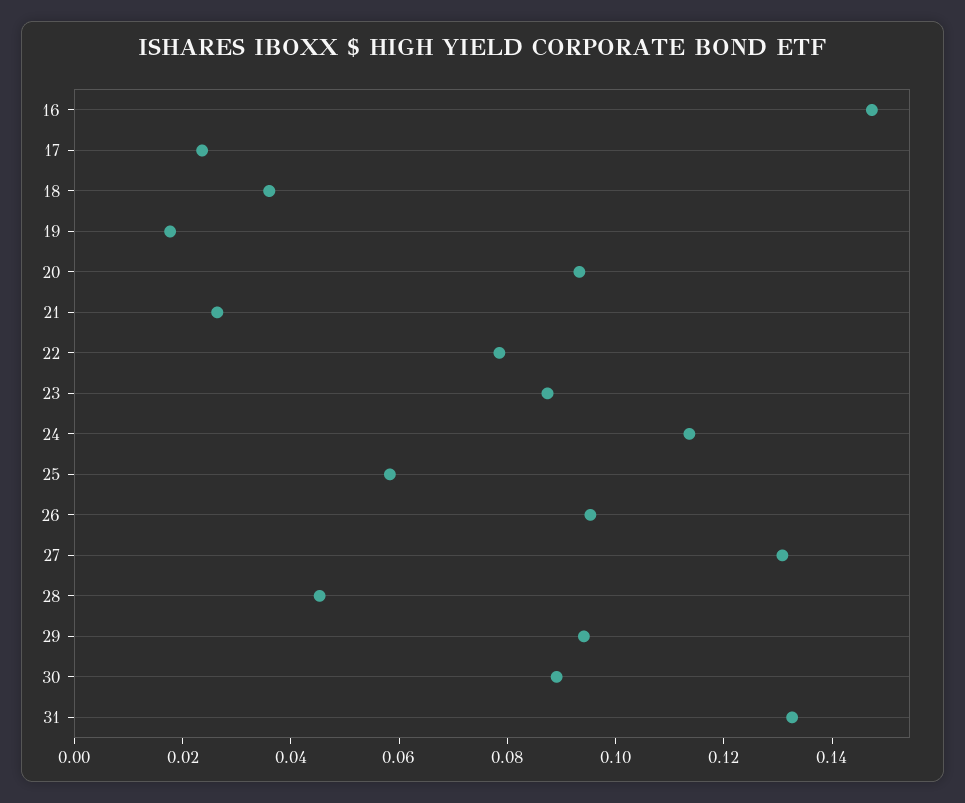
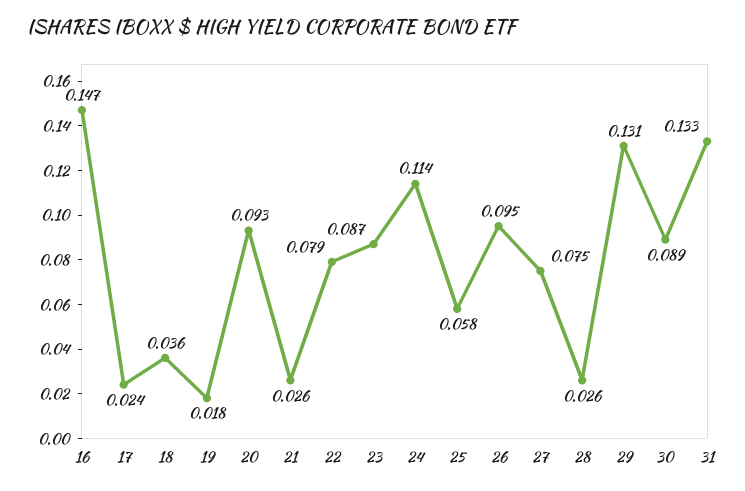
27: 0.13 -> 0.075
28: 0.045 -> 0.026
29: 0.095 -> 0.131

